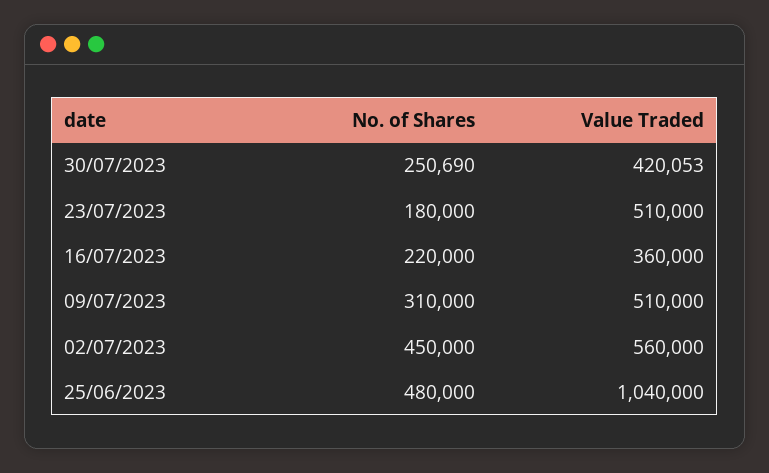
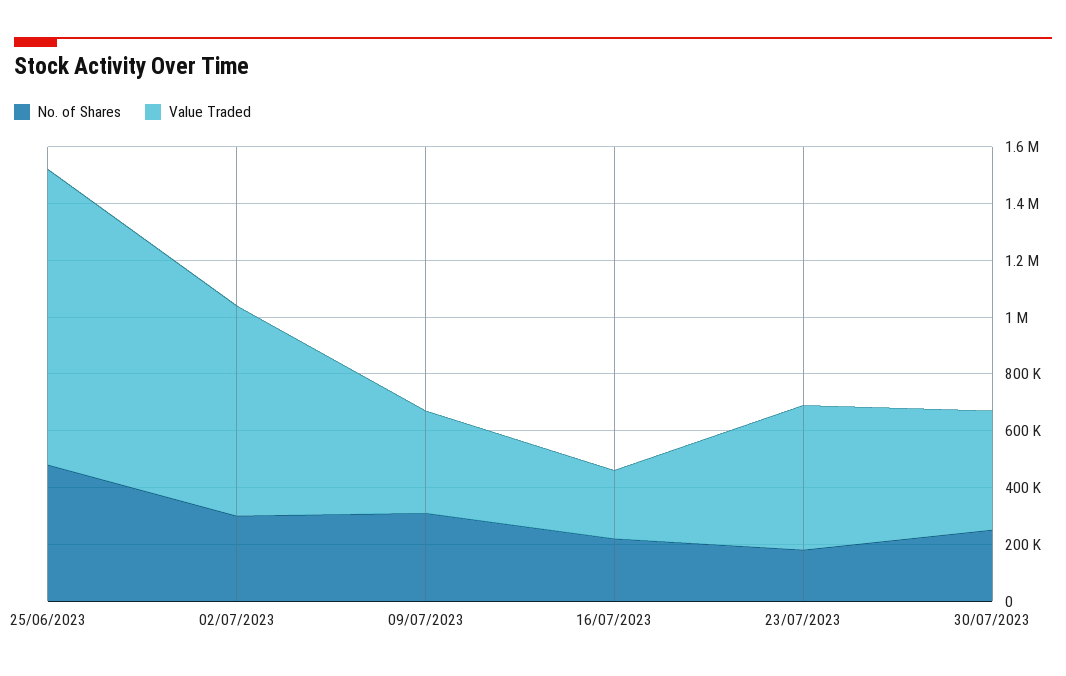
Value Traded, 16/07/2023: 360000 -> 250000
Value Traded, 09/07/2023: 510000 -> 350000
No. of Shares, 02/07/2023: 450000 -> 300000
Value Traded, 02/07/2023: 560000 -> 750000

